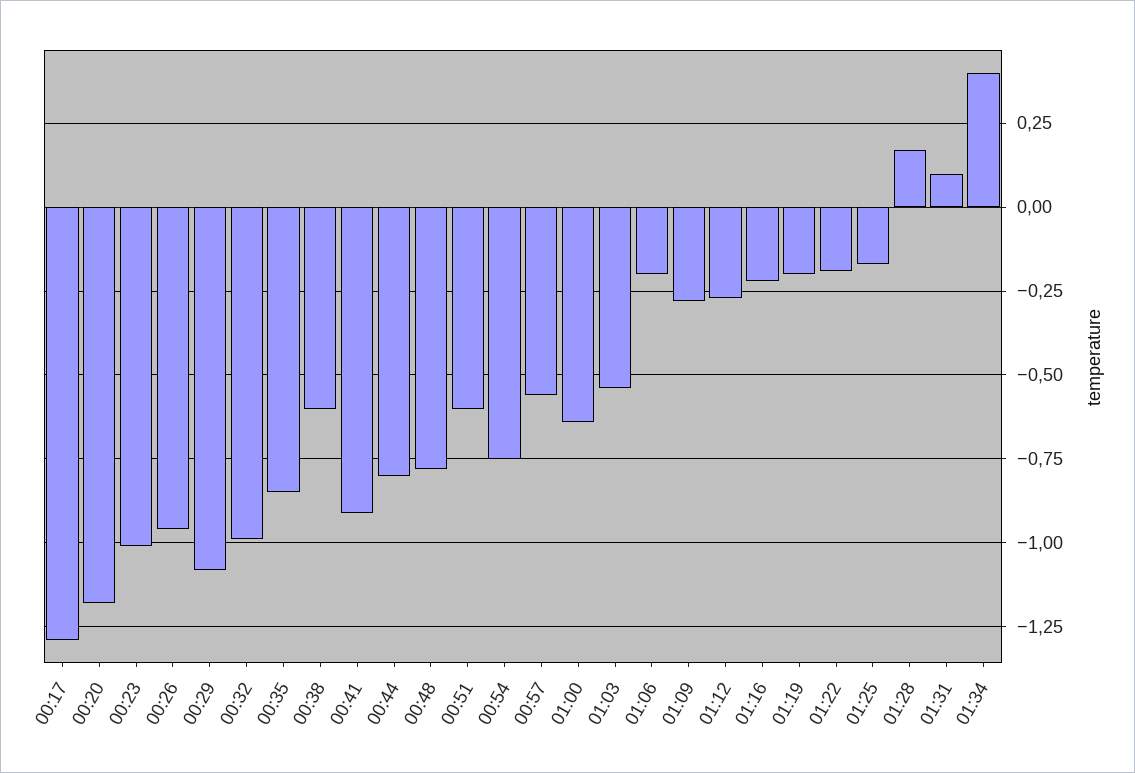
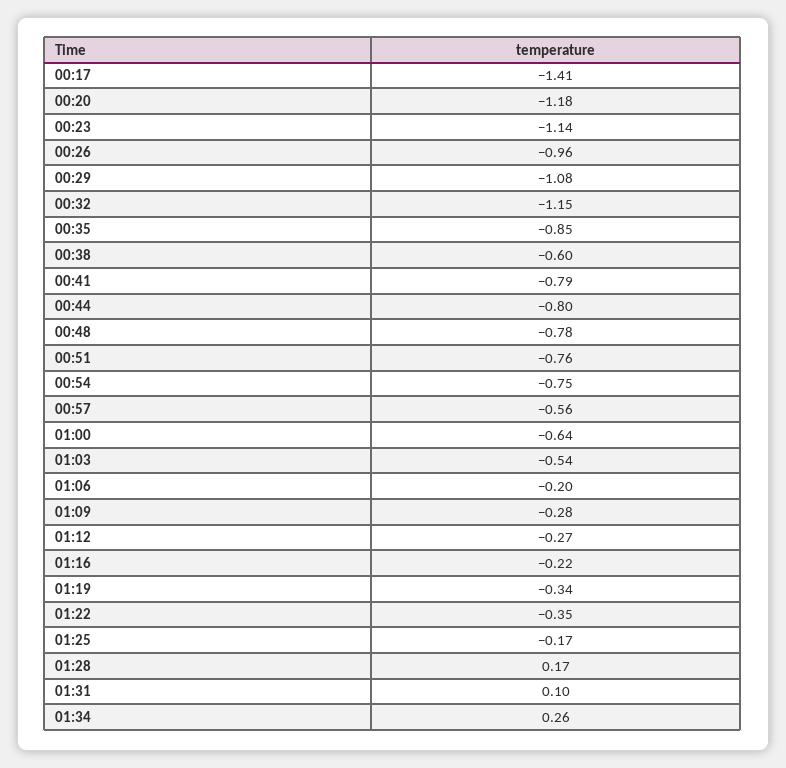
00:17: -1.3 -> -1.41
00:23: -1 -> -1.14
00:32: -1 -> -1.15
00:41: -0.9 -> -0.79
00:51: -0.6 -> -0.76
01:19: -0.2 -> -0.34
01:22: -0.2 -> -0.35
01:34: 0.4 -> 0.26

